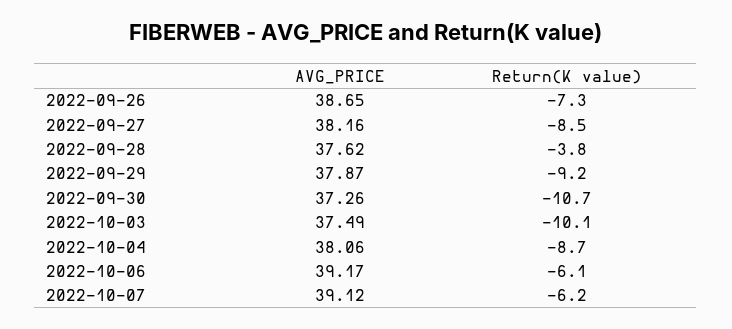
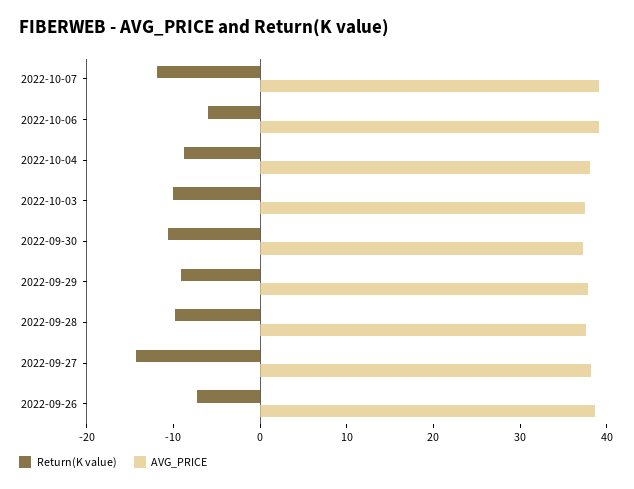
Return(K value), 2022-09-27: -8.5 -> -14
Return(K value), 2022-09-28: -3.8 -> -10
Return(K value), 2022-10-07: -6.2 -> -12

